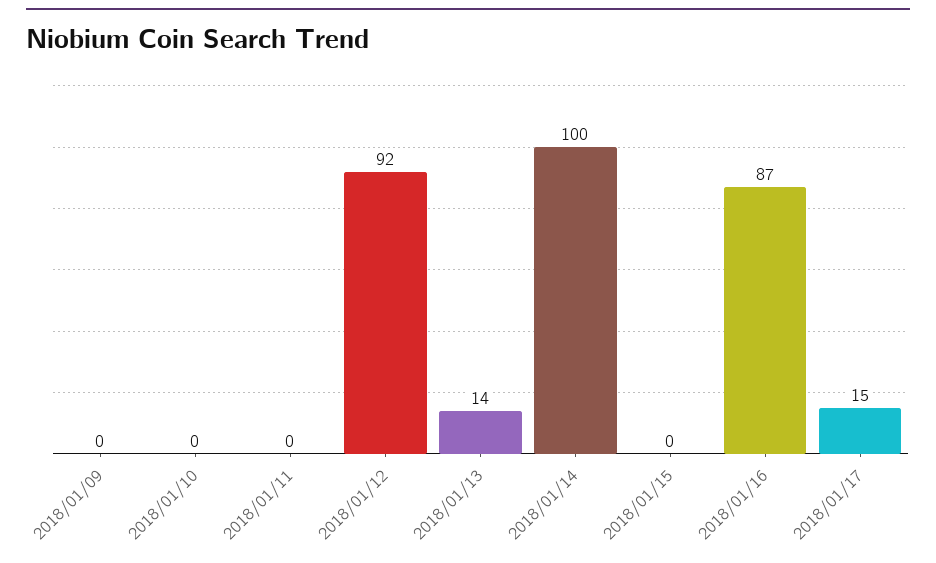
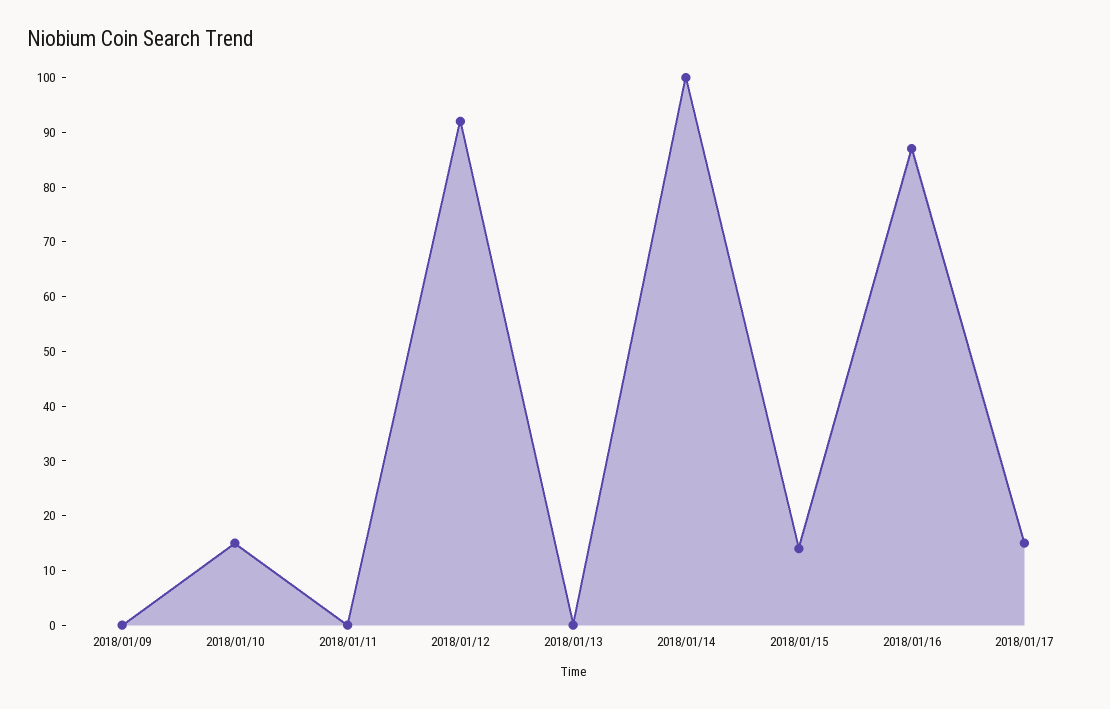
2018/01/10: 0 -> 15
2018/01/13: 14 -> 0
2018/01/15: 0 -> 15

